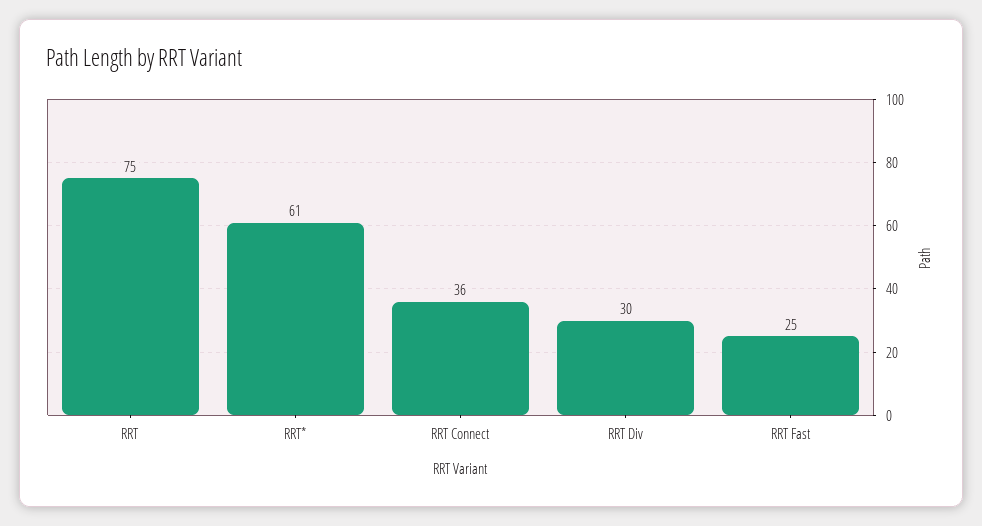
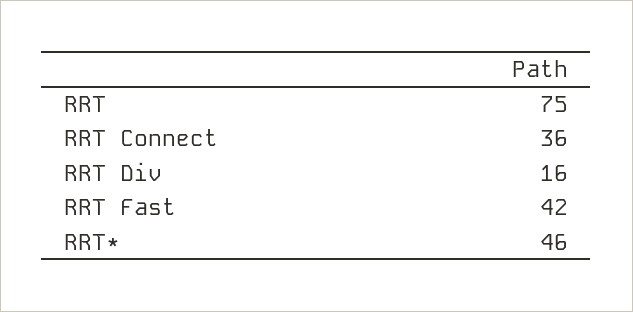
RRT*: 61 -> 46
RRT Div: 30 -> 16
RRT Fast: 25 -> 42

